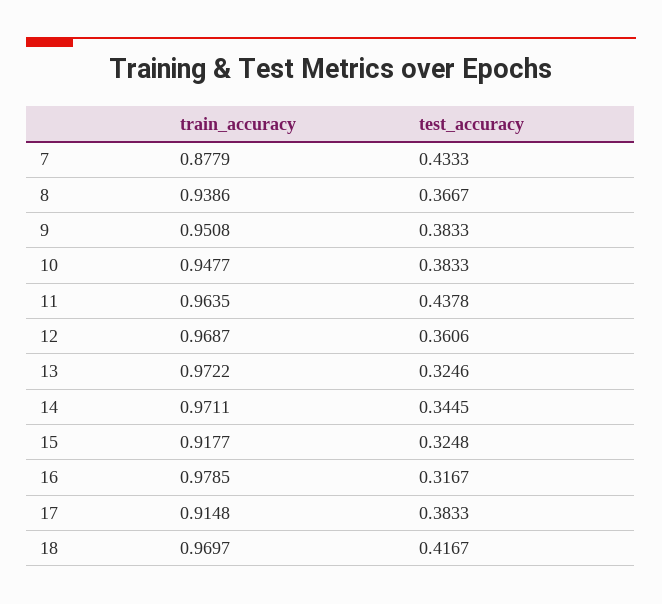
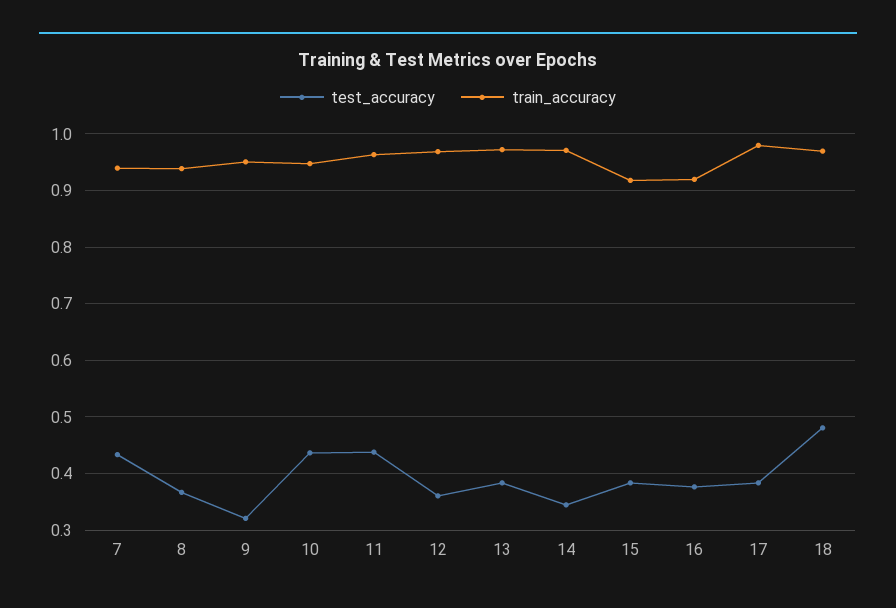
train_accuracy, 7: 0.8779 -> 0.94
test_accuracy, 9: 0.3833 -> 0.32
test_accuracy, 10: 0.3833 -> 0.44
test_accuracy, 13: 0.3246 -> 0.38
test_accuracy, 15: 0.3248 -> 0.38
train_accuracy, 16: 0.9785 -> 0.92
test_accuracy, 16: 0.3167 -> 0.38
train_accuracy, 17: 0.9148 -> 0.98
test_accuracy, 18: 0.4167 -> 0.48

